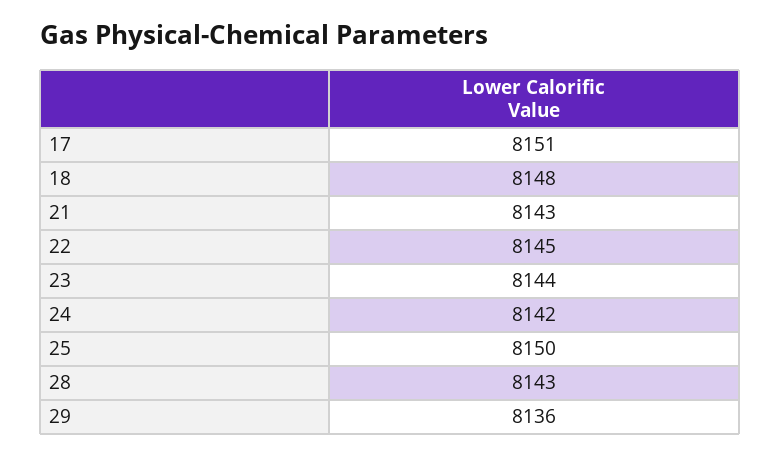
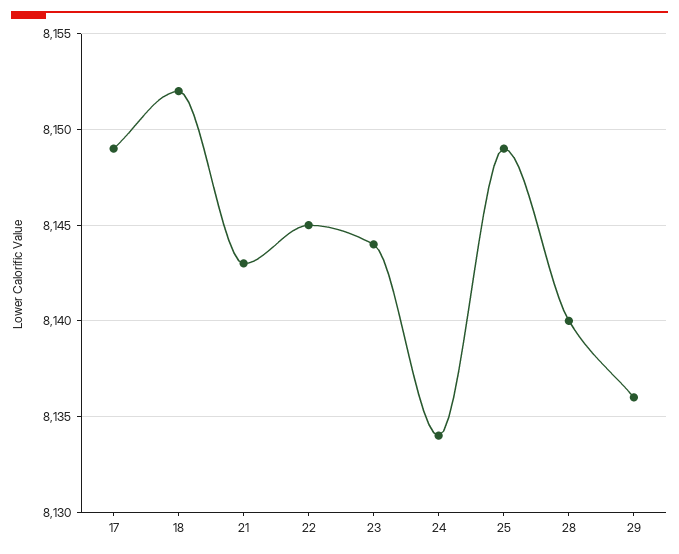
17: 8151 -> 8149
18: 8148 -> 8152
24: 8142 -> 8134
25: 8150 -> 8149
28: 8143 -> 8140

